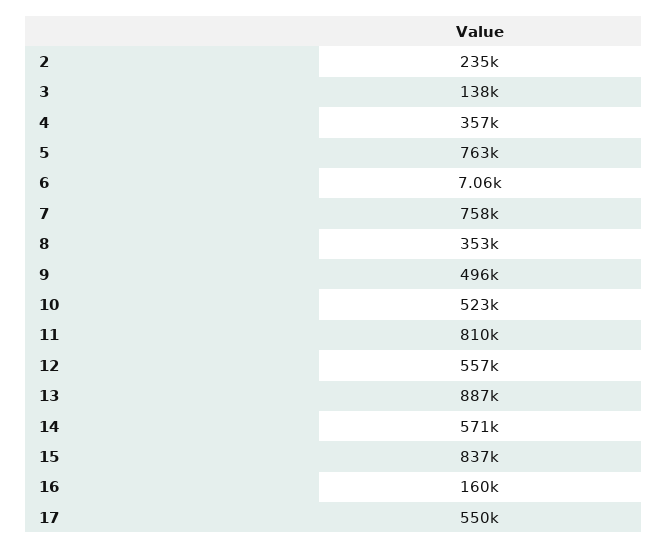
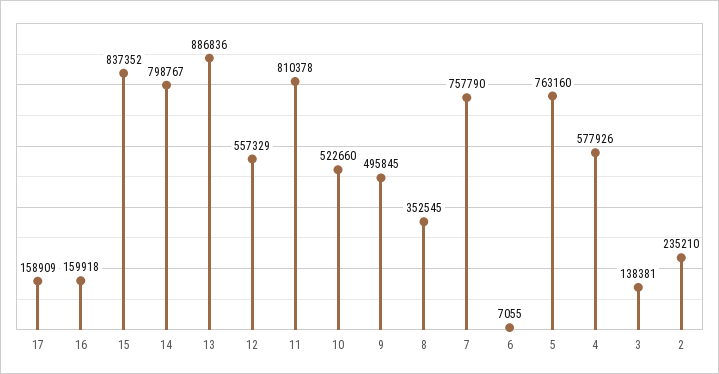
4: 357000 -> 577926
14: 571000 -> 798767
17: 550000 -> 158909

